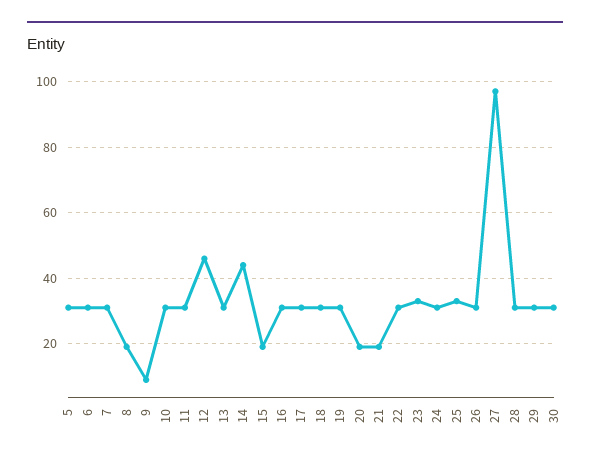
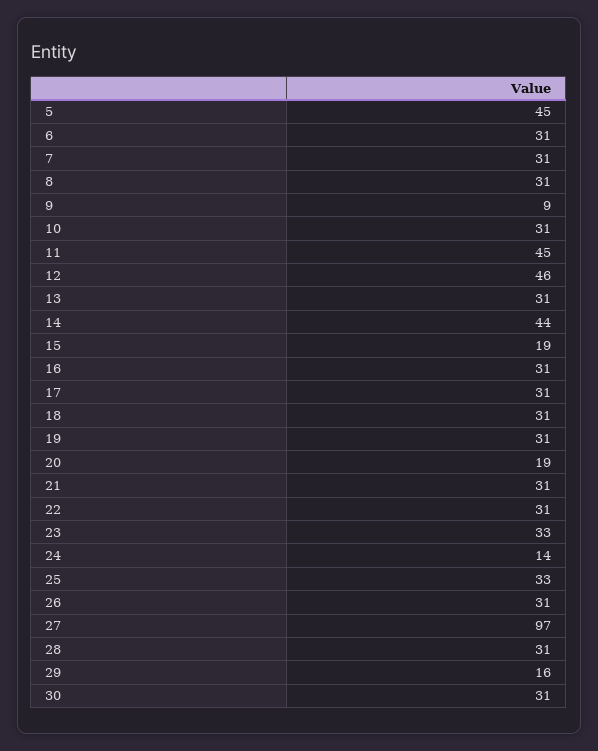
5: 30 -> 45
8: 20 -> 31
11: 30 -> 45
21: 20 -> 31
24: 30 -> 14
29: 30 -> 16

